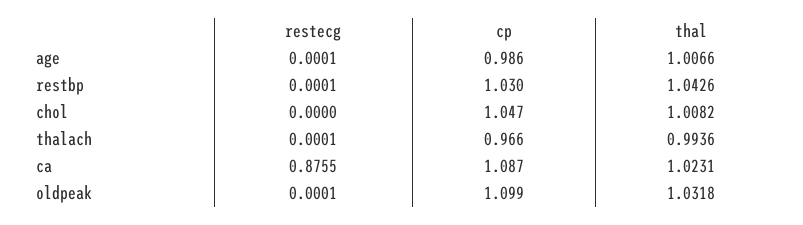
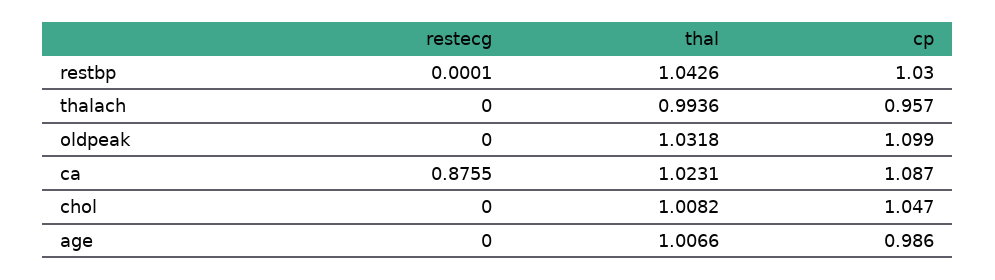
restecg, age: 0.0001 -> 0
restecg, thalach: 0.0001 -> 0
cp, thalach: 0.966 -> 0.957
restecg, oldpeak: 0.0001 -> 0

